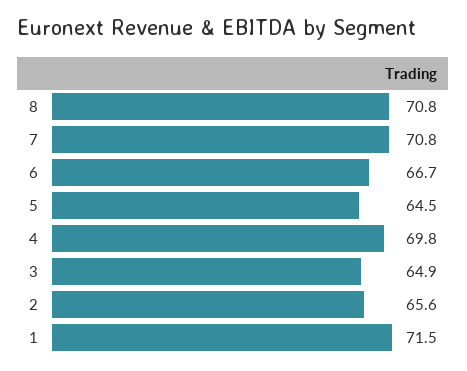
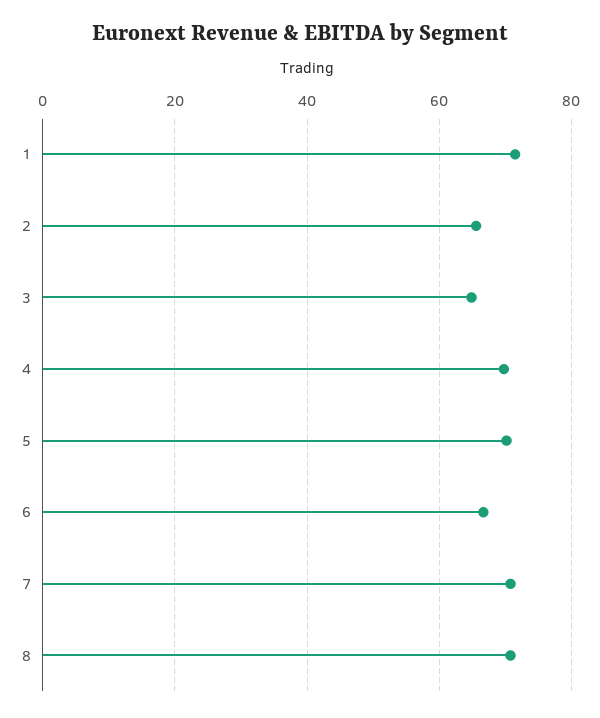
5: 64.5 -> 70

